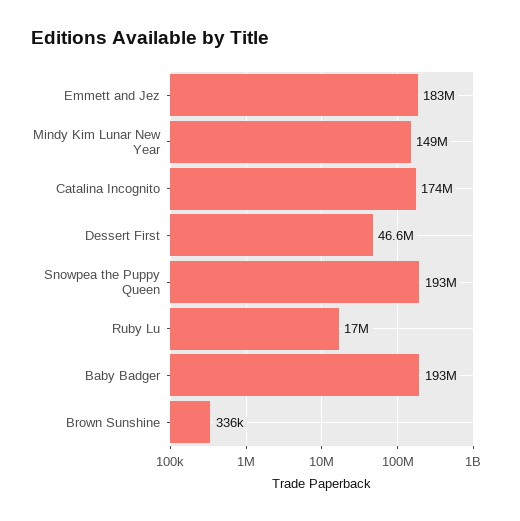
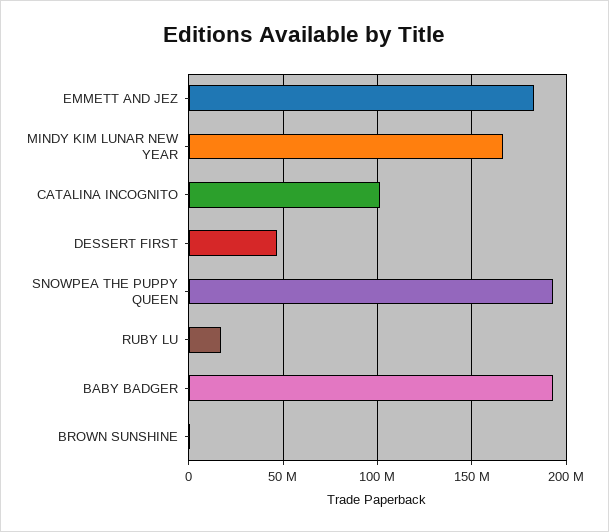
Mindy Kim Lunar New Year: 149000000 -> 165000000
Catalina Incognito: 174000000 -> 100000000

